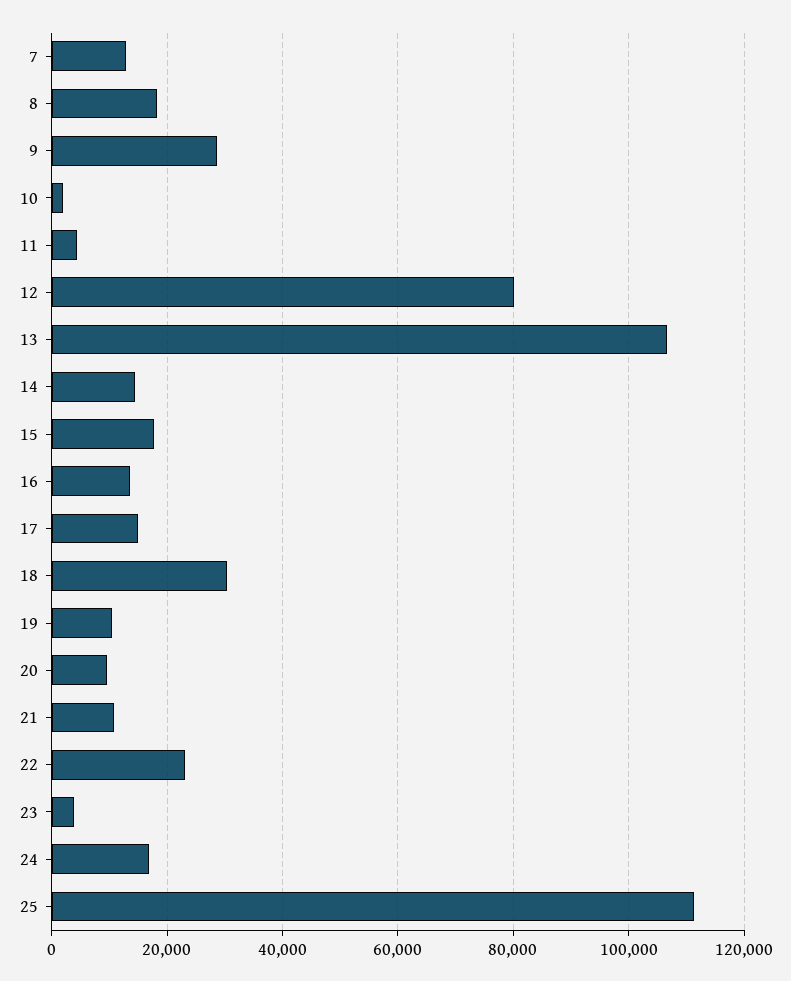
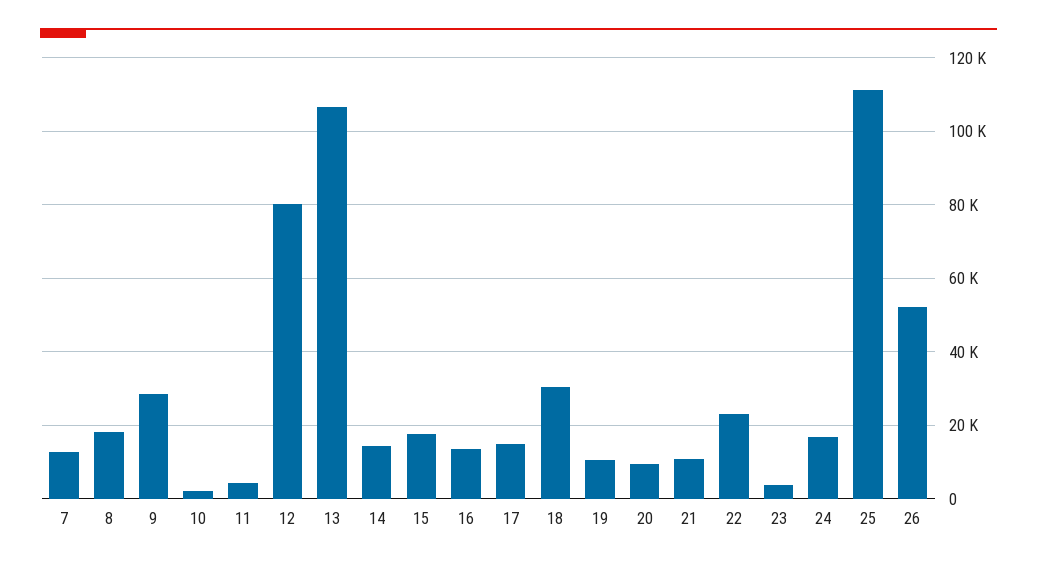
26: none -> 52000

